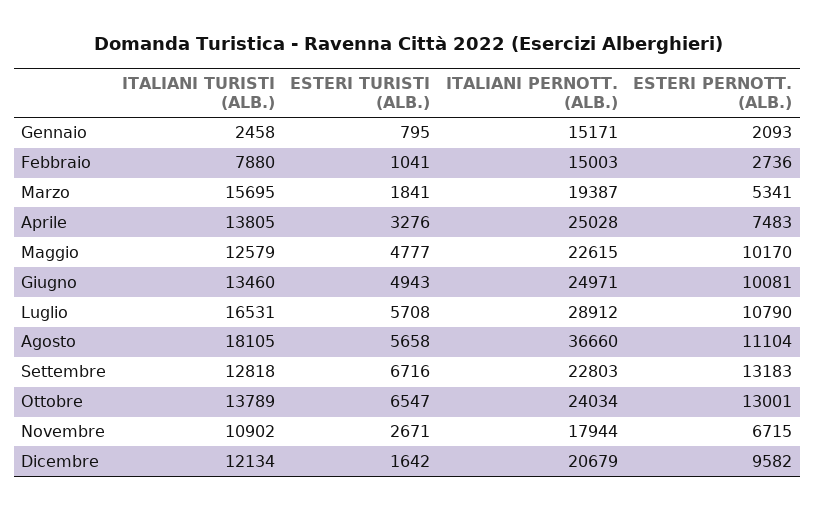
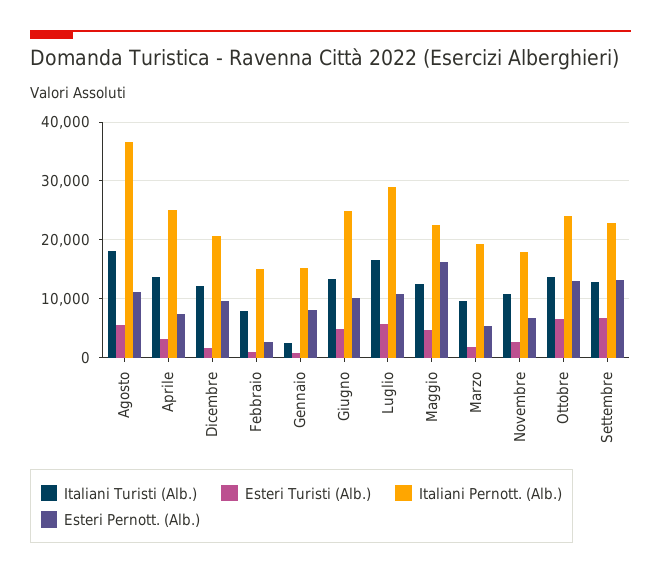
ESTERI PERNOTT. (ALB.), Gennaio: 2093 -> 8000
ITALIANI TURISTI (ALB.), Marzo: 15695 -> 10000
ESTERI PERNOTT. (ALB.), Maggio: 10170 -> 16000

